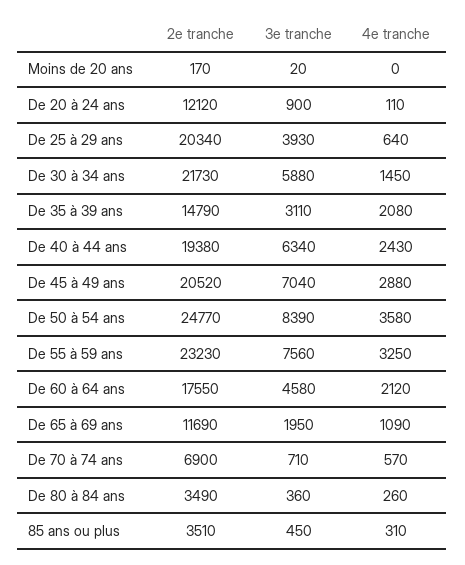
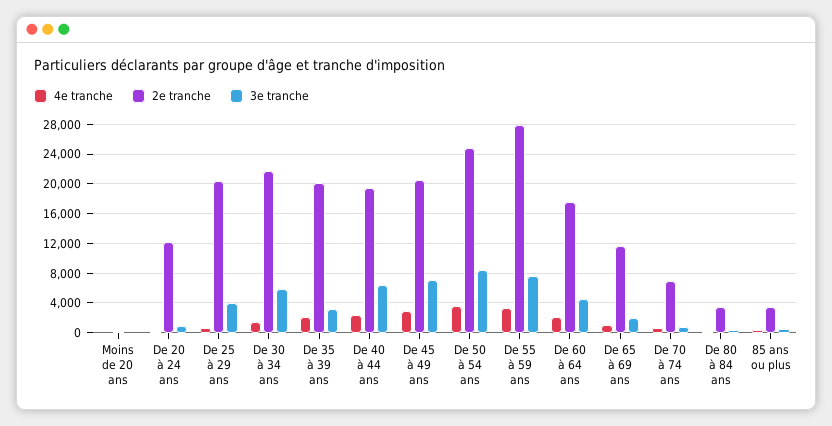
2e tranche, De 35 à 39 ans: 14790 -> 20000
2e tranche, De 55 à 59 ans: 23230 -> 28000

